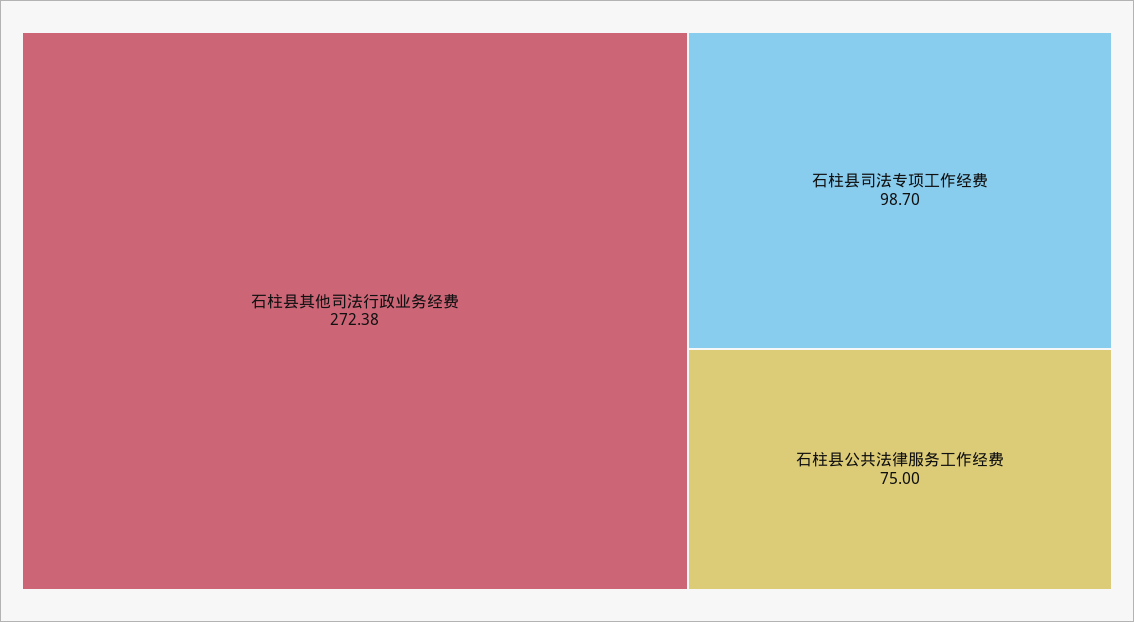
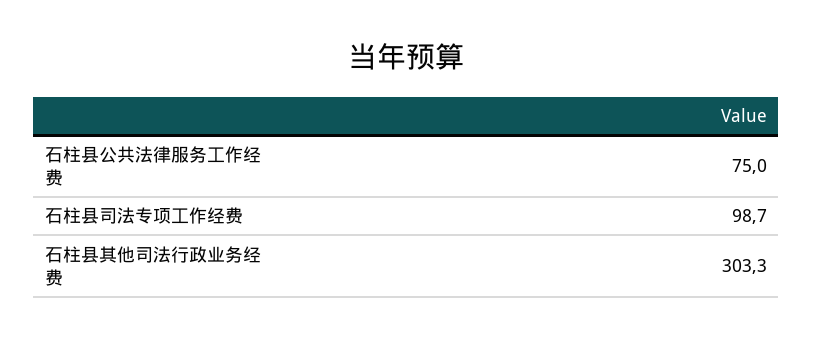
石柱县其他司法行政业务经费: 272.38 -> 303.3

